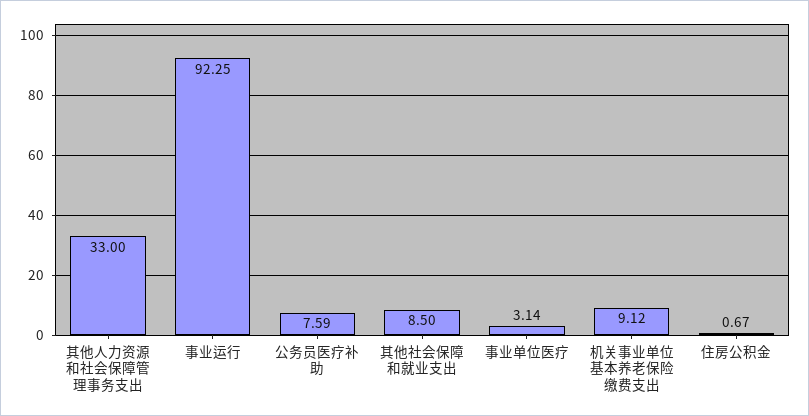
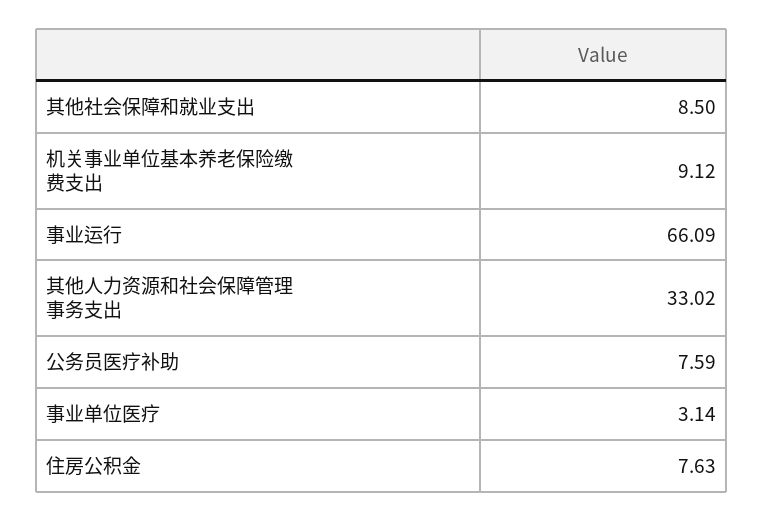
其他人力资源和社会保障管理事务支出: 33 -> 33.02
事业运行: 92.25 -> 66.09
住房公积金: 0.67 -> 7.63

